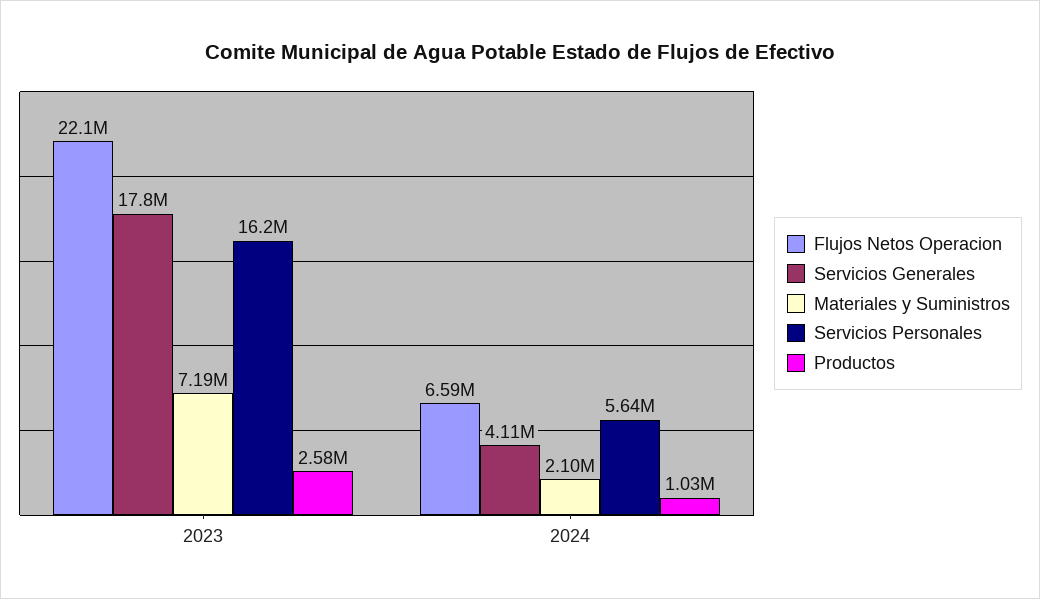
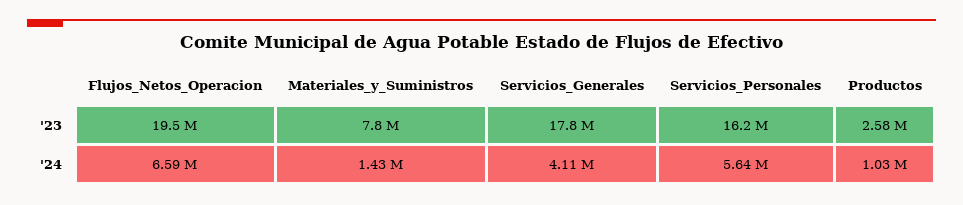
Flujos Netos Operacion, 2023: 22100000 -> 19500000
Materiales y Suministros, 2023: 7190000 -> 7800000
Materiales y Suministros, 2024: 2100000 -> 1430000

